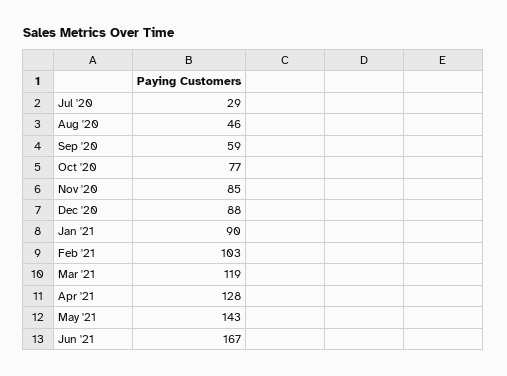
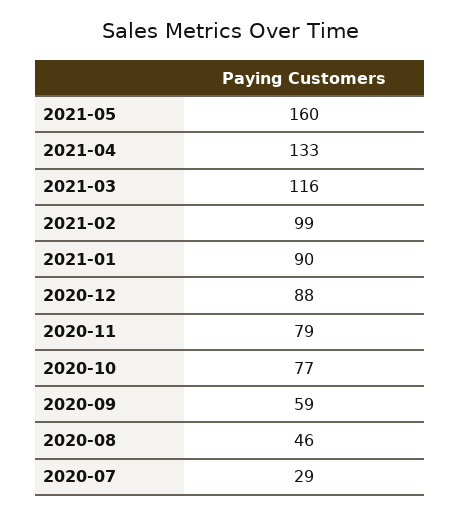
Nov '20: 85 -> 79
Feb '21: 103 -> 99
Mar '21: 119 -> 116
Apr '21: 128 -> 133
May '21: 143 -> 160
Jun '21: 167 -> none

